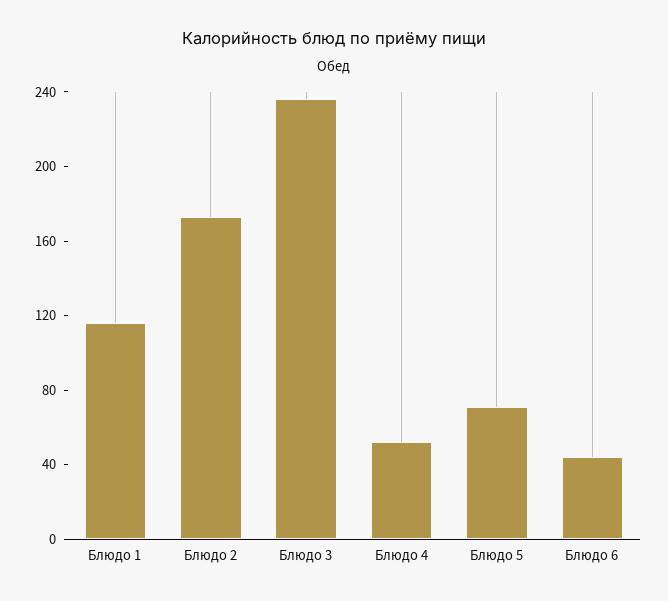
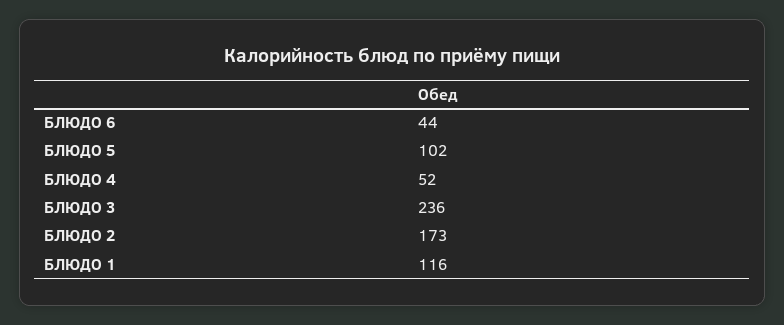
Блюдо 5: 70 -> 102

